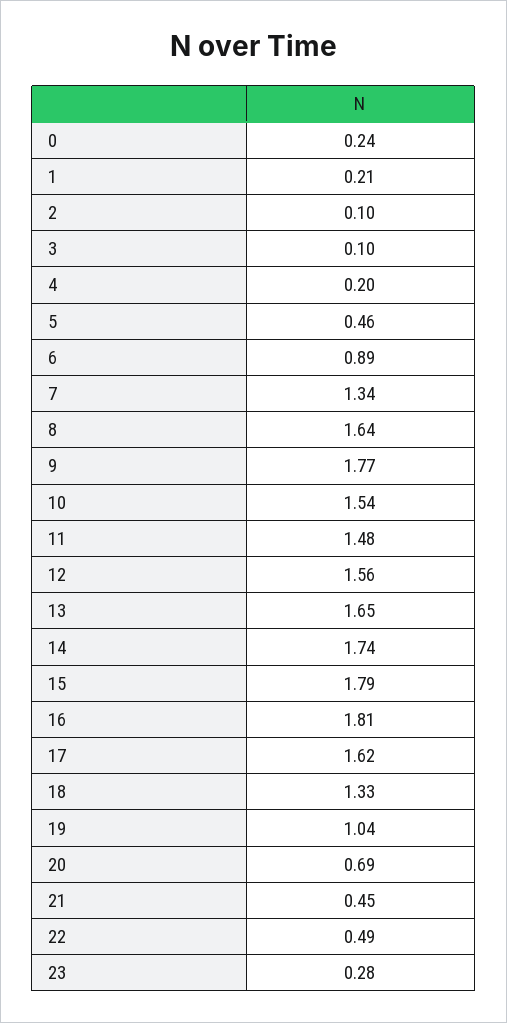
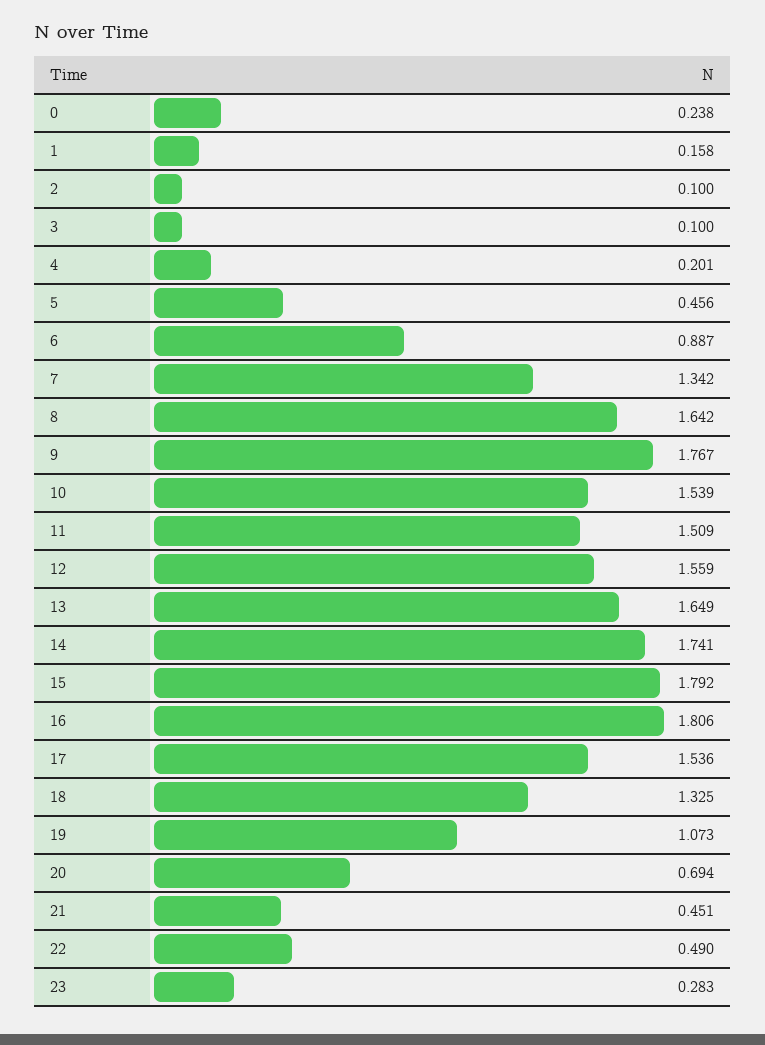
1: 0.21 -> 0.158
11: 1.48 -> 1.509
17: 1.62 -> 1.536
19: 1.04 -> 1.073

